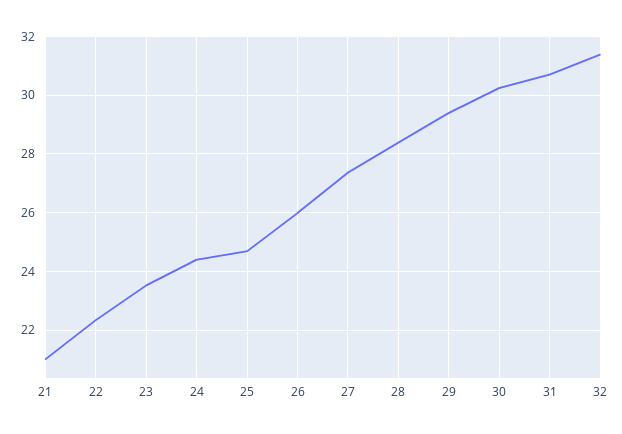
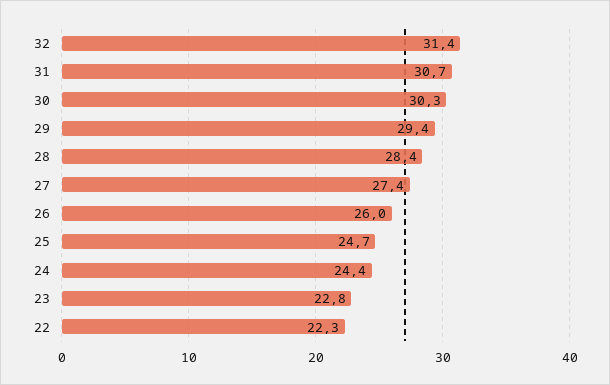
21: 21 -> none
23: 23.5 -> 22.8

